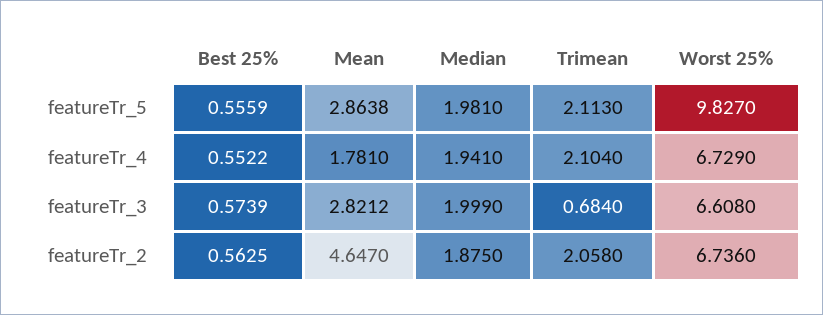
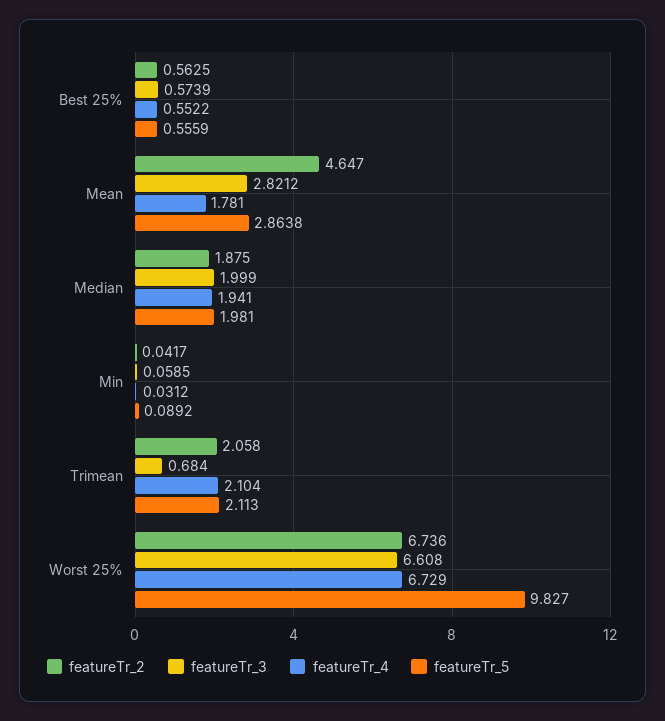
featureTr_2, Min: none -> 0.0417
featureTr_3, Min: none -> 0.0585
featureTr_4, Min: none -> 0.0312
featureTr_5, Min: none -> 0.0892

